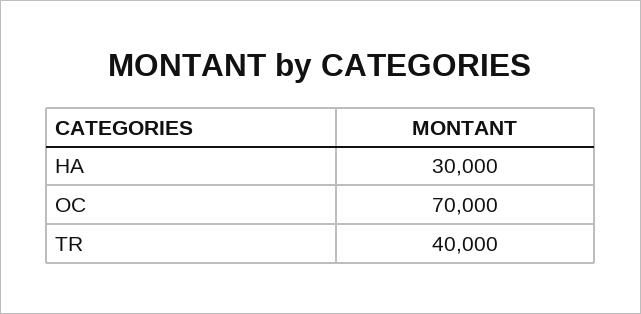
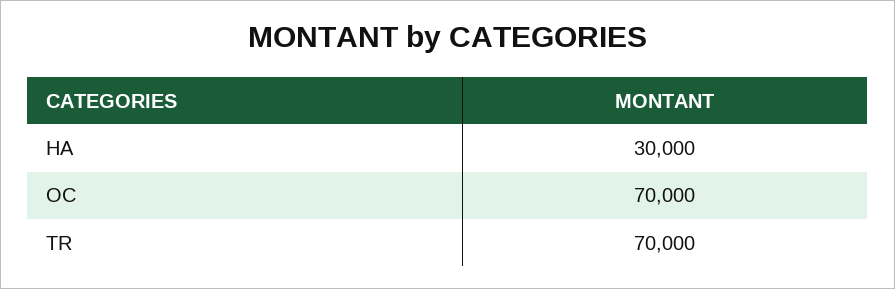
TR: 40000 -> 70000

